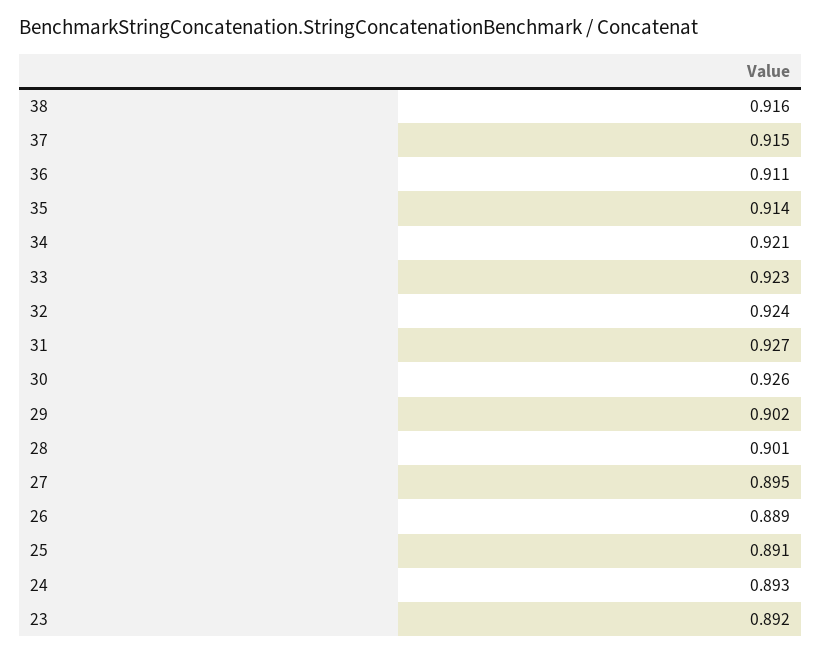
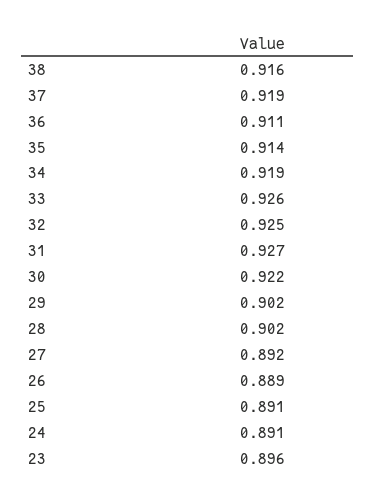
37: 0.915 -> 0.919
34: 0.921 -> 0.919
33: 0.923 -> 0.926
32: 0.924 -> 0.925
30: 0.926 -> 0.922
28: 0.901 -> 0.902
27: 0.895 -> 0.892
24: 0.893 -> 0.891
23: 0.892 -> 0.896

